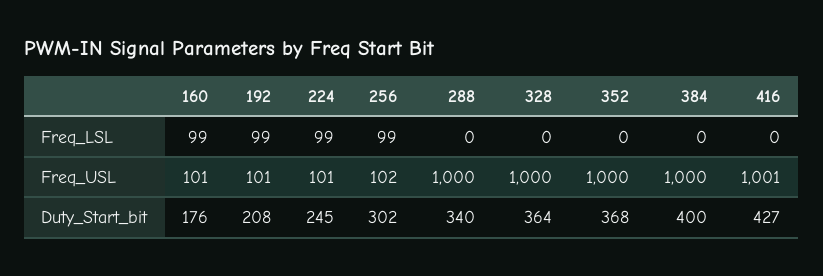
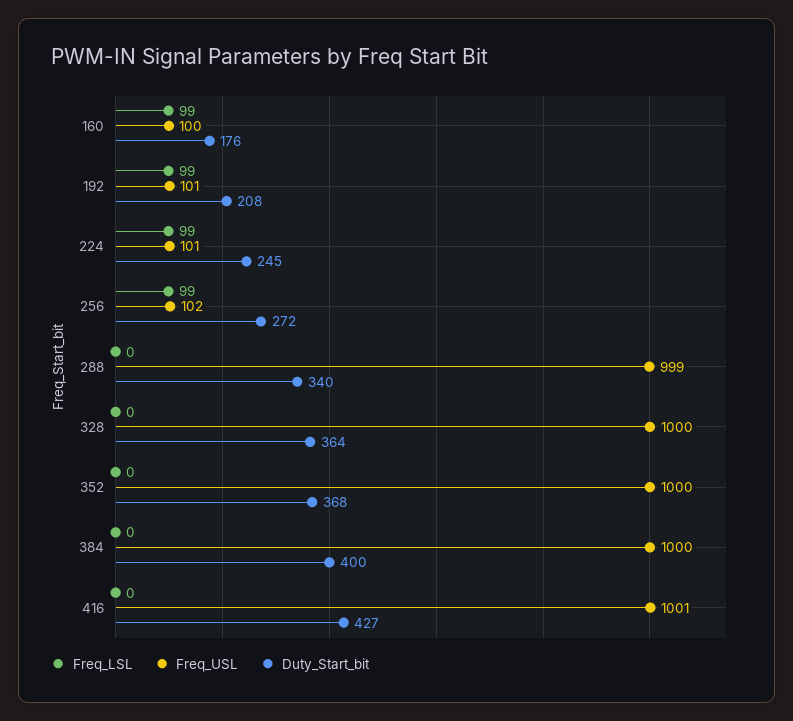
Freq_USL, 160: 101 -> 100
Freq_USL, 288: 1000 -> 999
Duty_Start_bit, 256: 302 -> 272

